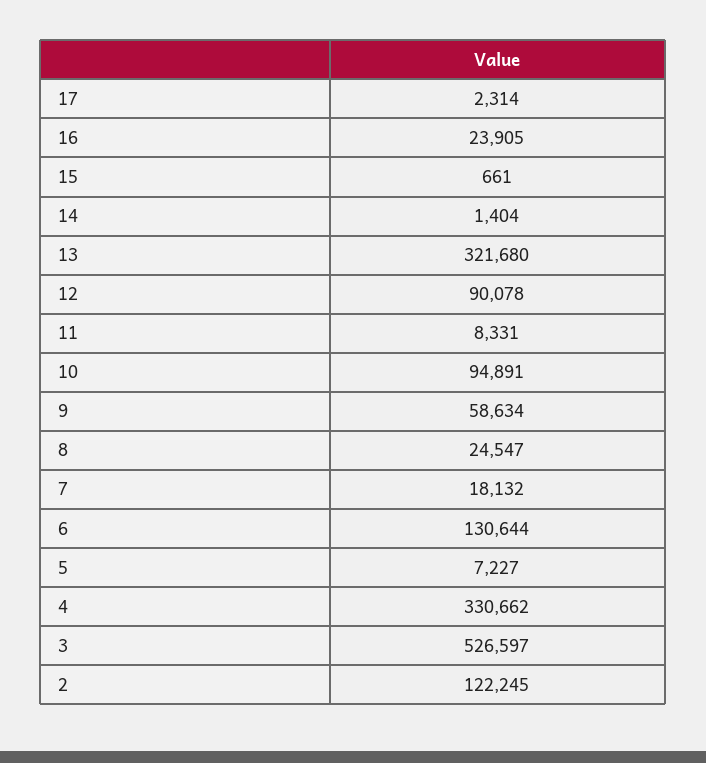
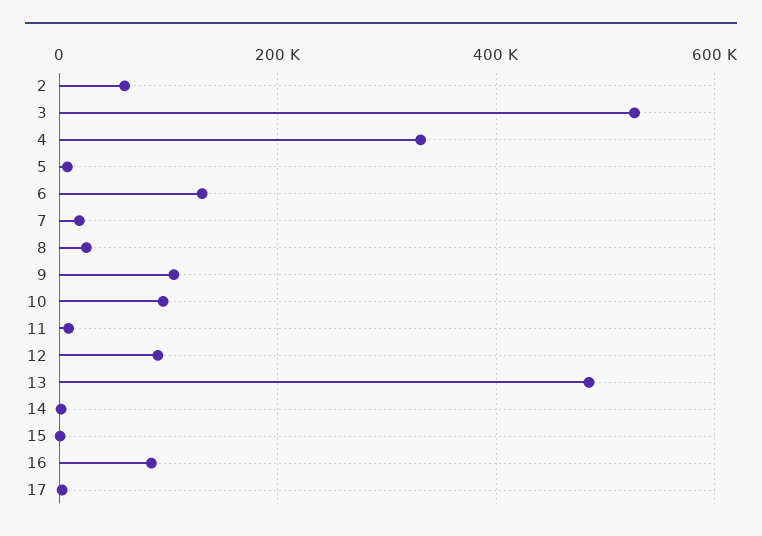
16: 23905 -> 80000
13: 321680 -> 480000
9: 58634 -> 100000
2: 122245 -> 60000

